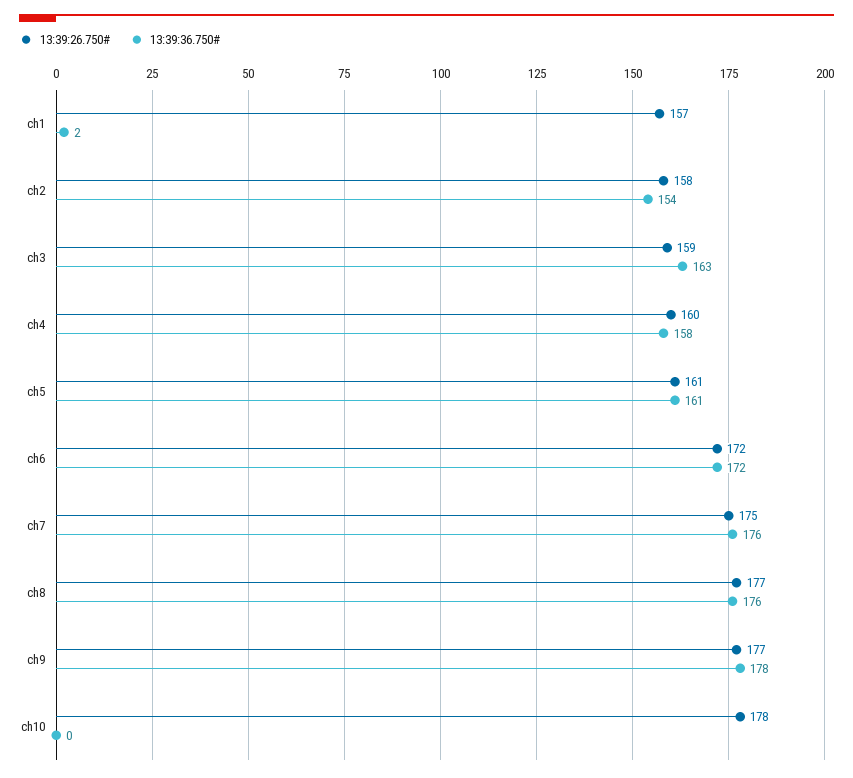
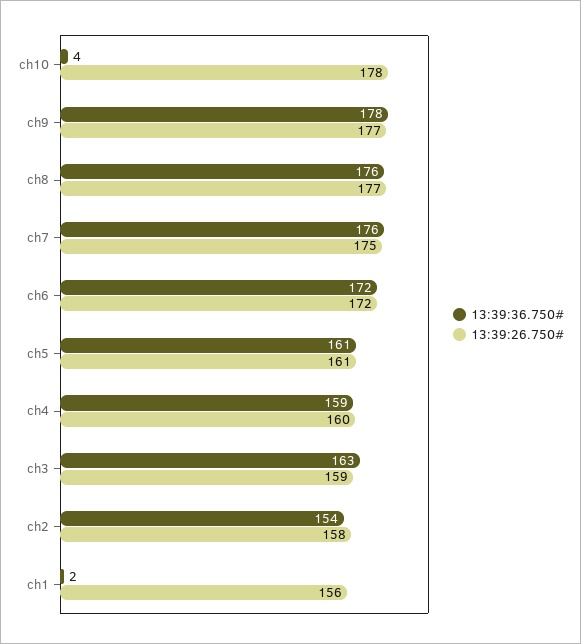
13:39:26.750#, ch1: 157 -> 156
13:39:36.750#, ch4: 158 -> 159
13:39:36.750#, ch10: 0 -> 4

